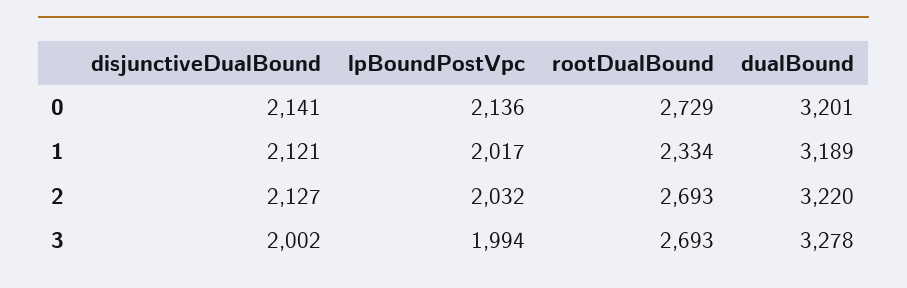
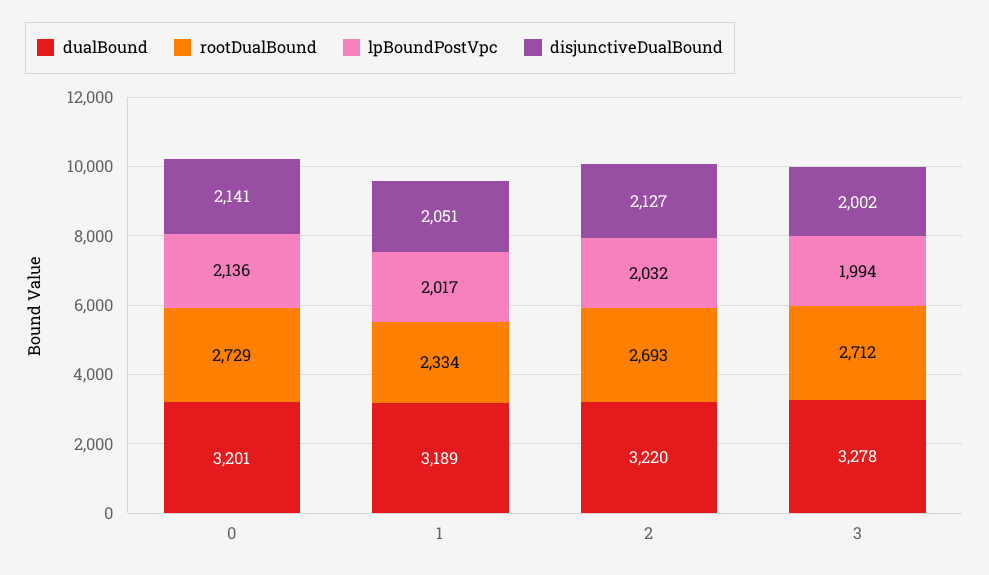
disjunctiveDualBound, 1: 2121 -> 2051
rootDualBound, 3: 2693 -> 2712

